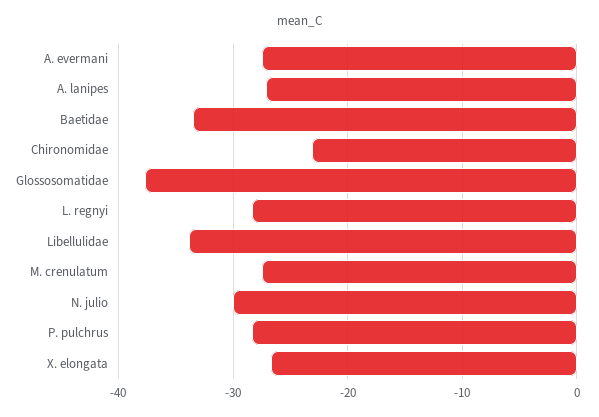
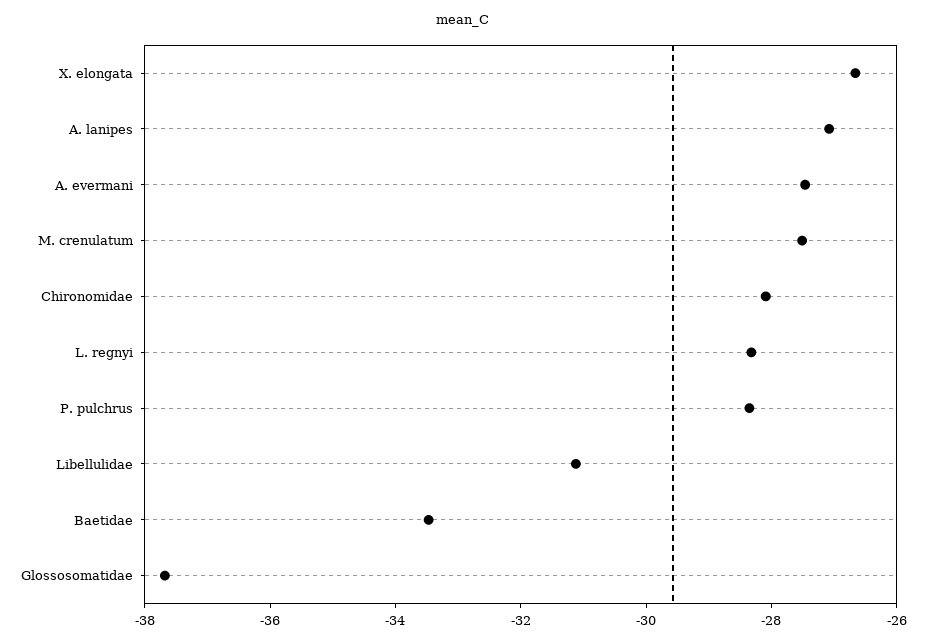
Chironomidae: -23 -> -28
Libellulidae: -34 -> -31
N. julio: -30 -> none

